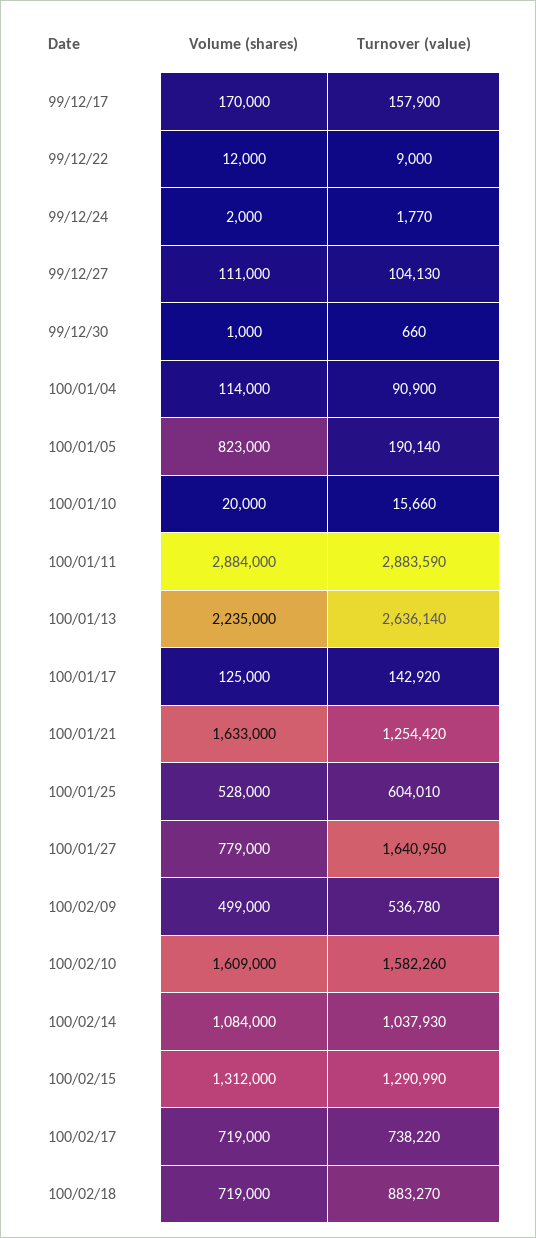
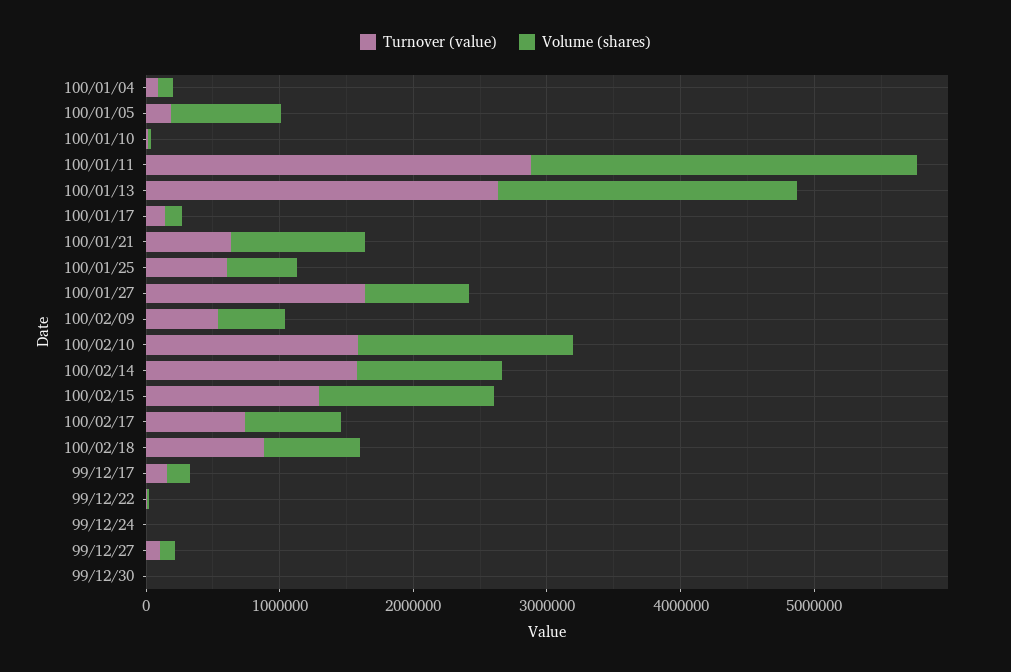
Volume (shares), 100/01/21: 1633000 -> 1000000
Turnover (value), 100/01/21: 1254420 -> 600000
Turnover (value), 100/02/14: 1037930 -> 1600000

